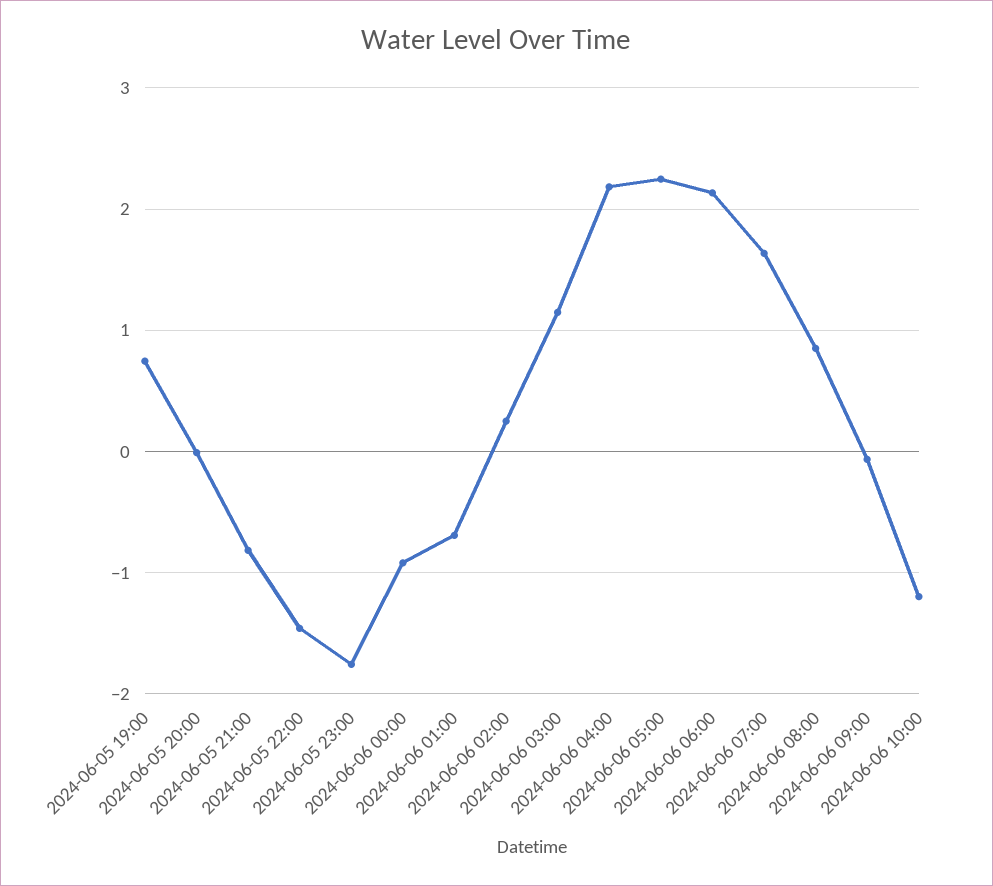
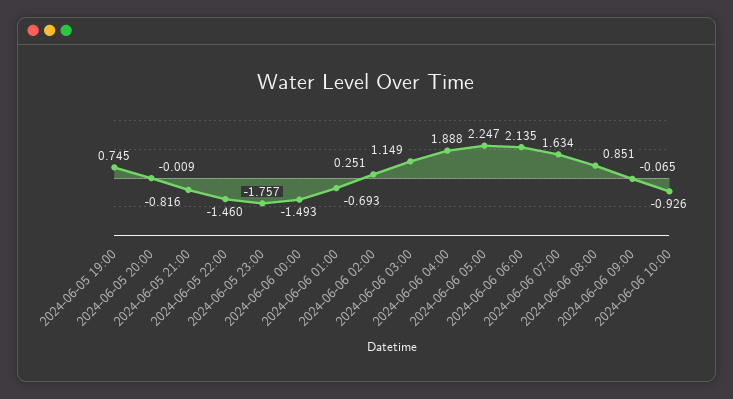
2024-06-06 00:00: -0.9 -> -1.493
2024-06-06 04:00: 2.2 -> 1.888
2024-06-06 10:00: -1.2 -> -0.926

